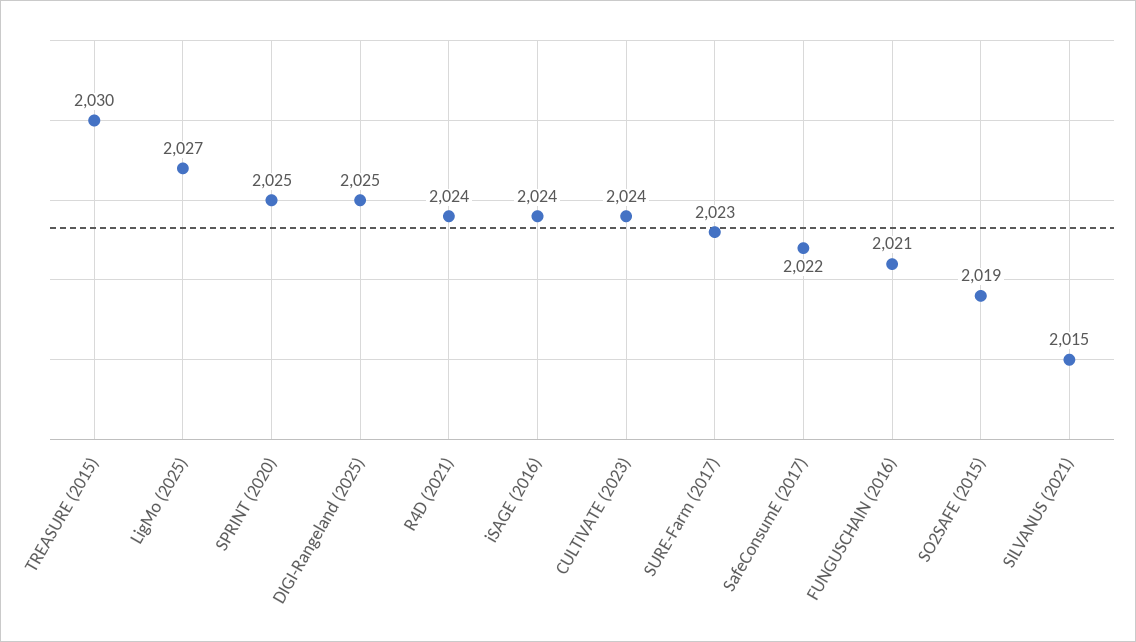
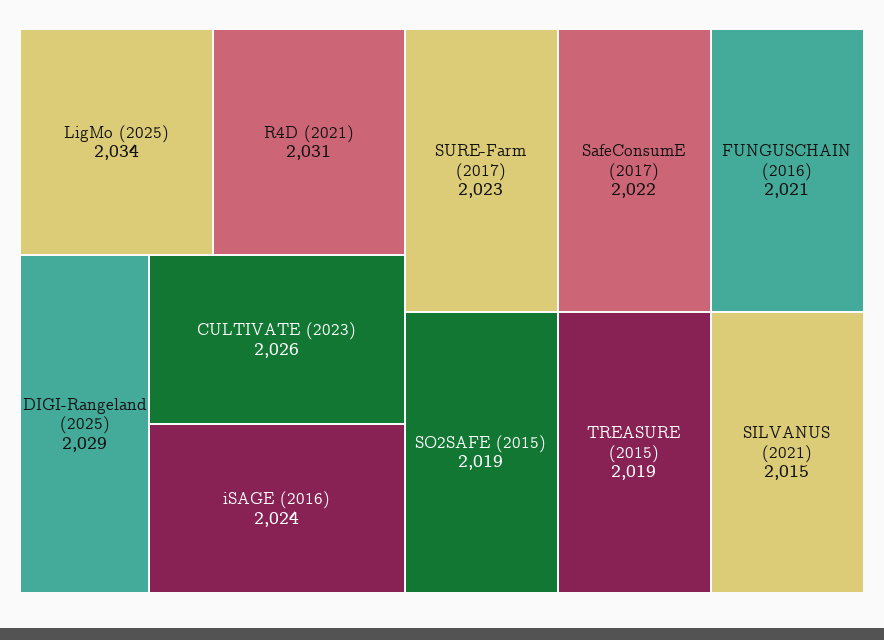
TREASURE (2015): 2030 -> 2019
LigMo (2025): 2027 -> 2034
SPRINT (2020): 2025 -> none
DIGI-Rangeland (2025): 2025 -> 2029
R4D (2021): 2024 -> 2031
CULTIVATE (2023): 2024 -> 2026

